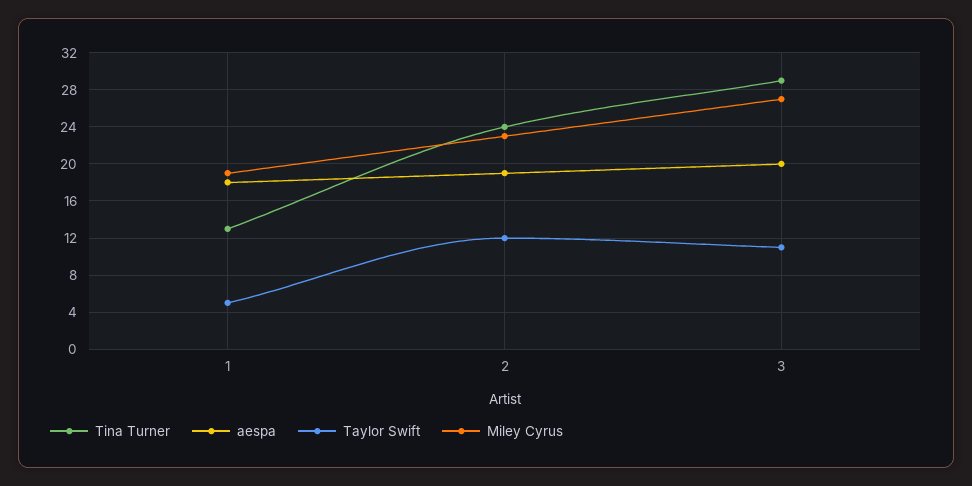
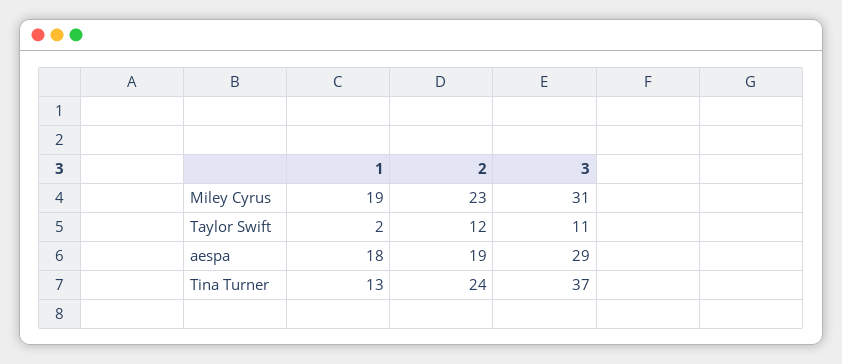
Taylor Swift, 1: 5 -> 2
Tina Turner, 3: 29 -> 37
aespa, 3: 20 -> 29
Miley Cyrus, 3: 27 -> 31

